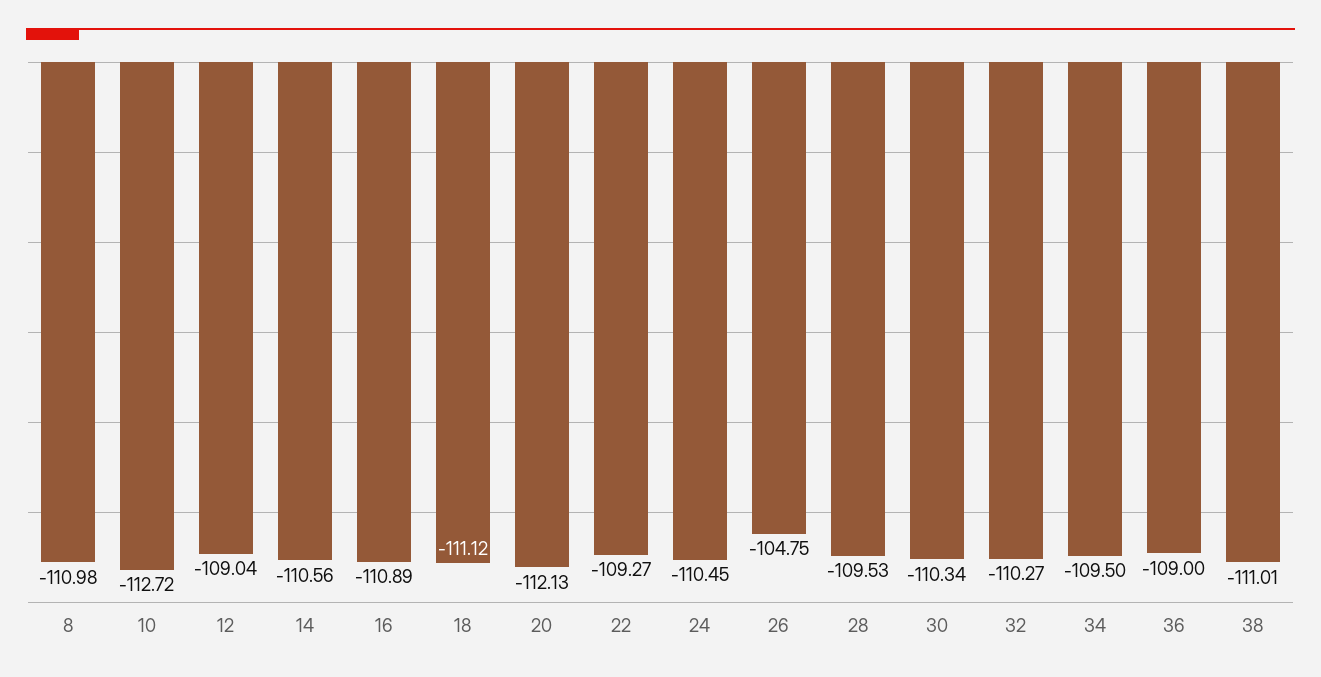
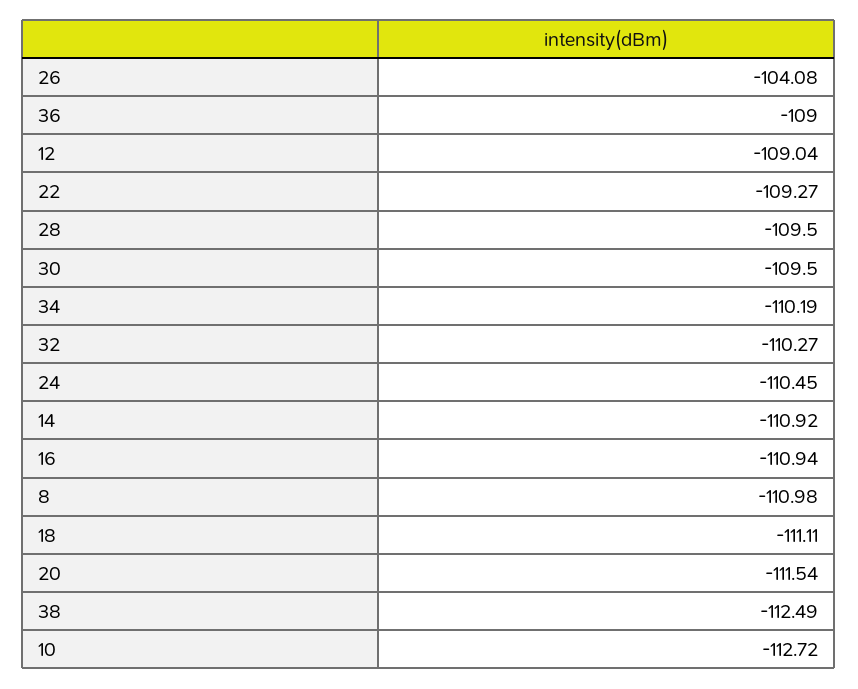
14: -110.56 -> -110.92
16: -110.89 -> -110.94
18: -111.12 -> -111.11
20: -112.13 -> -111.54
26: -104.75 -> -104.08
28: -109.53 -> -109.5
30: -110.34 -> -109.5
34: -109.5 -> -110.19
38: -111.01 -> -112.49

